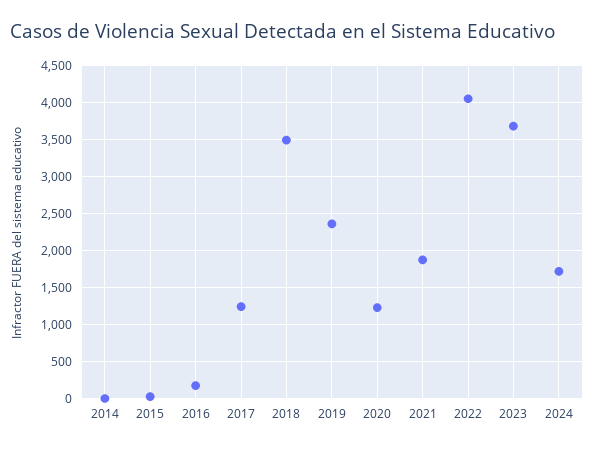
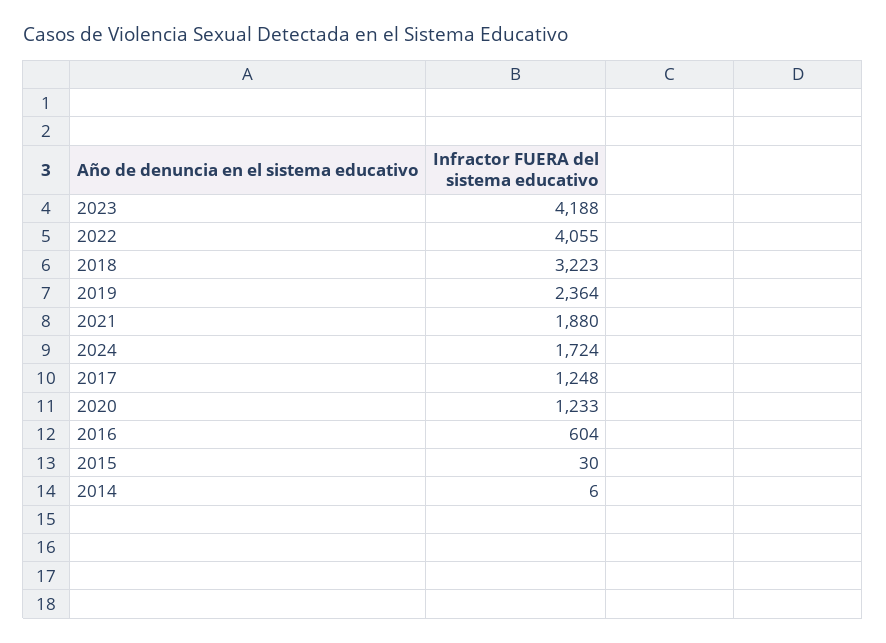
2016: 200 -> 604
2018: 3500 -> 3223
2023: 3700 -> 4188

